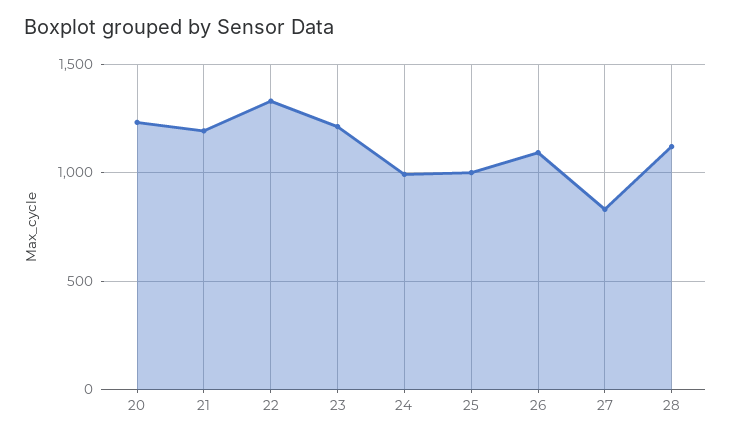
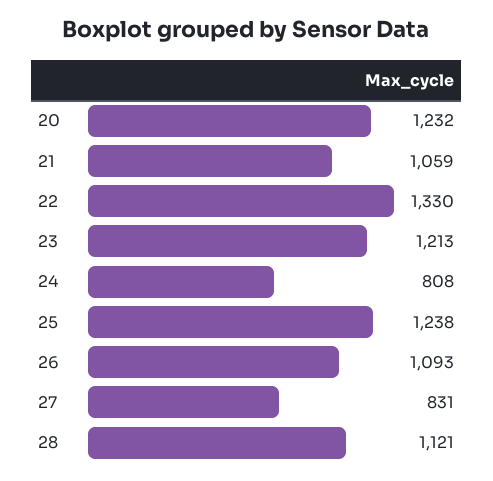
21: 1200 -> 1059
24: 1000 -> 808
25: 1000 -> 1238

